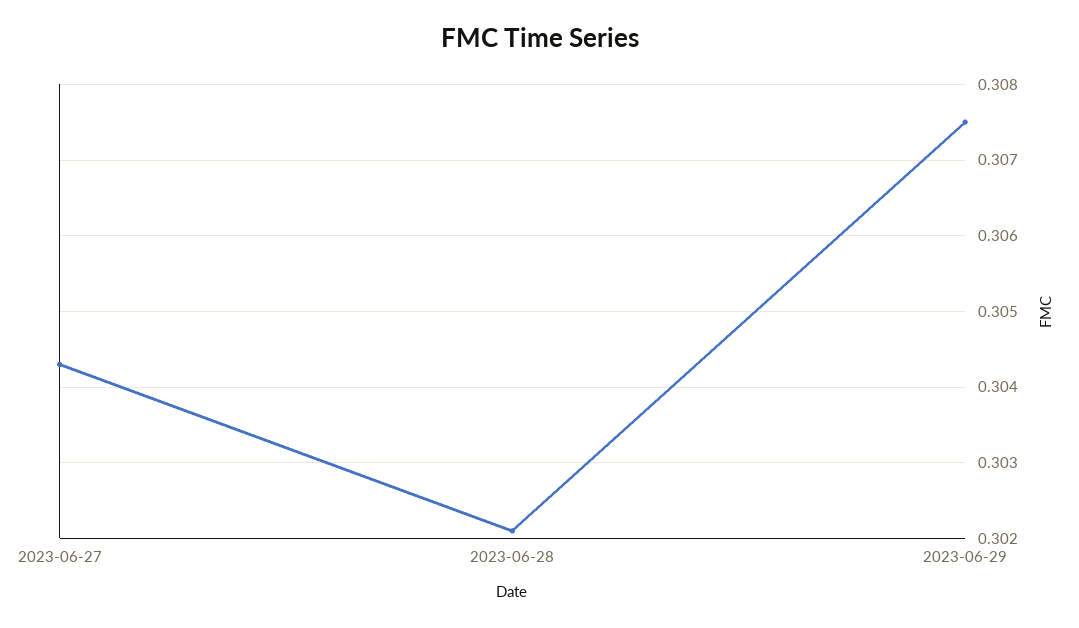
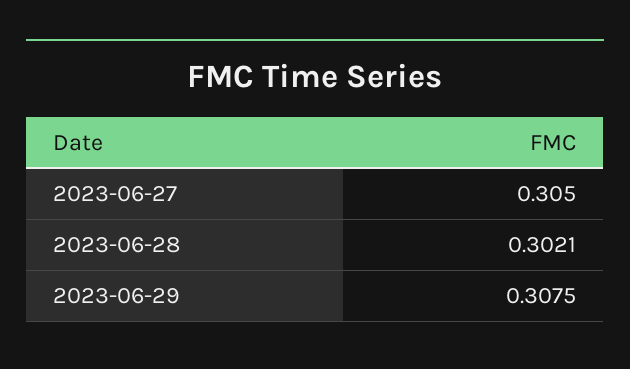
2023-06-27: 0.3043 -> 0.305

